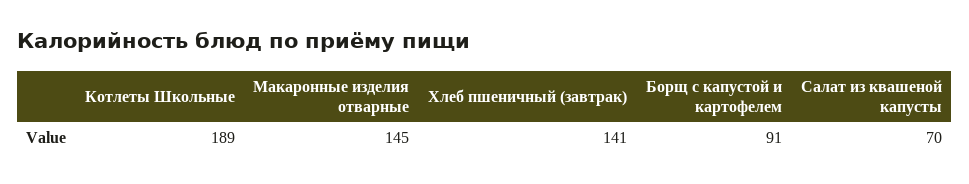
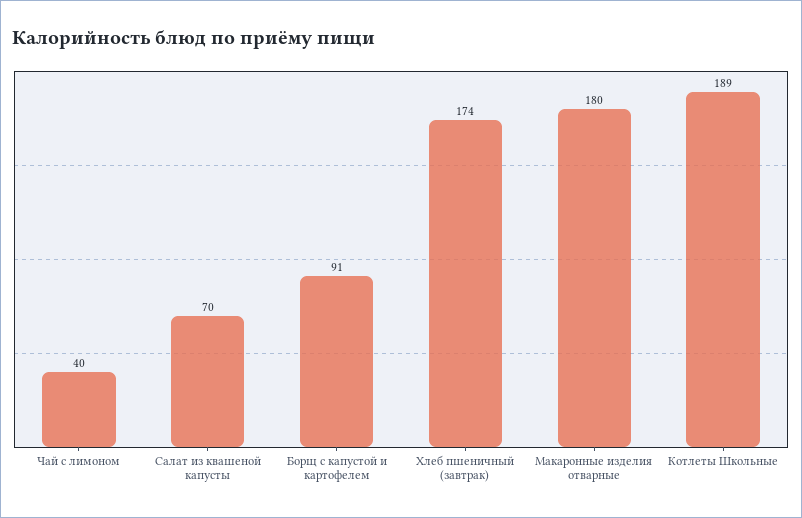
Макаронные изделия отварные: 145 -> 180
Хлеб пшеничный (завтрак): 141 -> 174
Чай с лимоном: none -> 40

